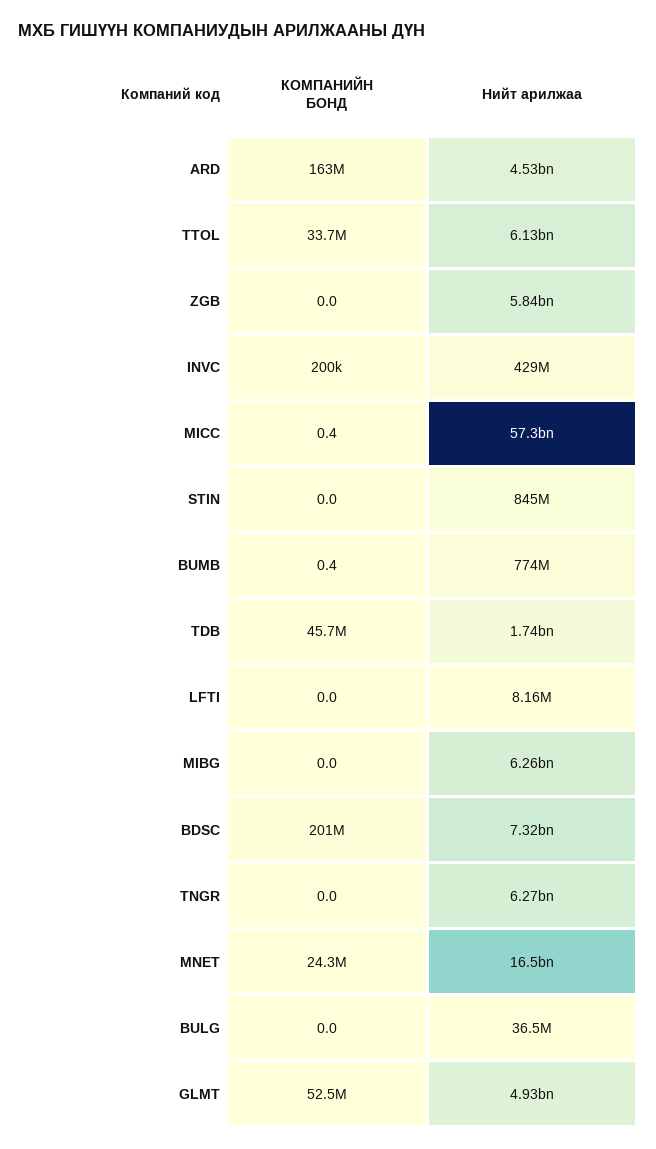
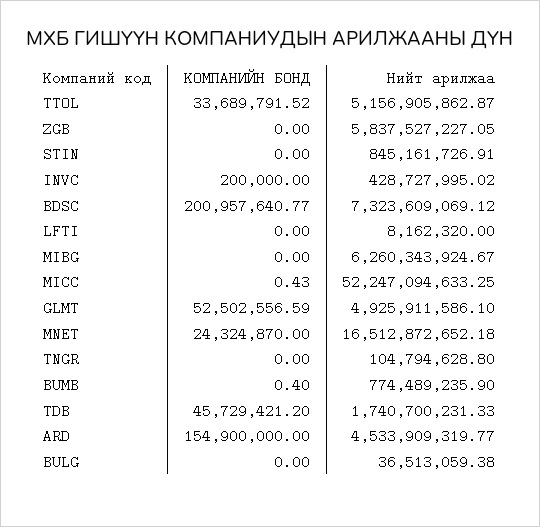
КОМПАНИЙН БОНД, ARD: 163000000 -> 154900000
Нийт арилжаа, TTOL: 6130000000 -> 5156905862.87
Нийт арилжаа, MICC: 57300000000 -> 52247094633.25
Нийт арилжаа, TNGR: 6270000000 -> 104794628.8

